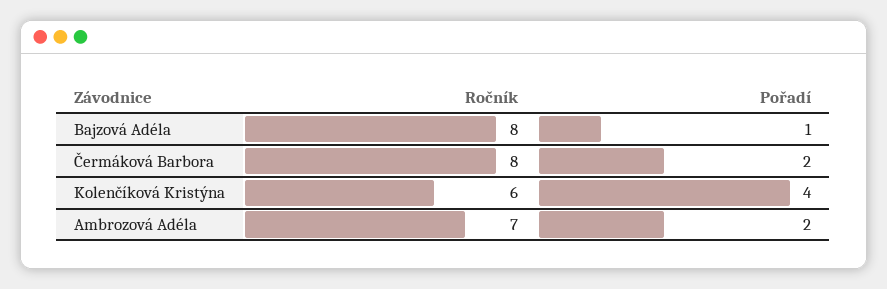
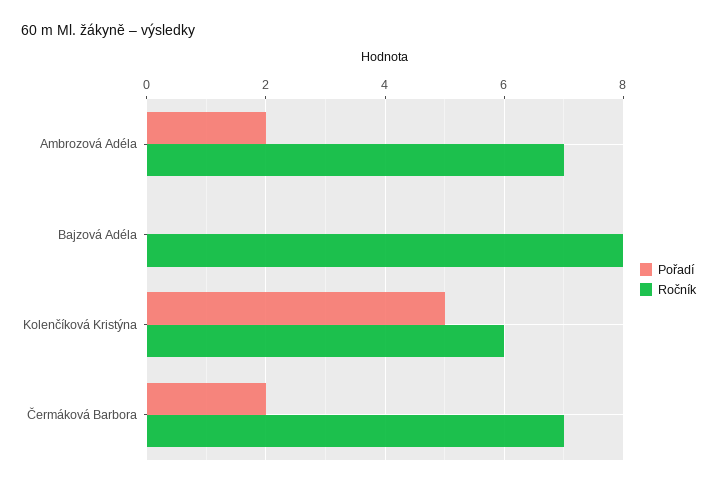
Pořadí, Bajzová Adéla: 1 -> 0
Ročník, Čermáková Barbora: 8 -> 7
Pořadí, Kolenčíková Kristýna: 4 -> 5

